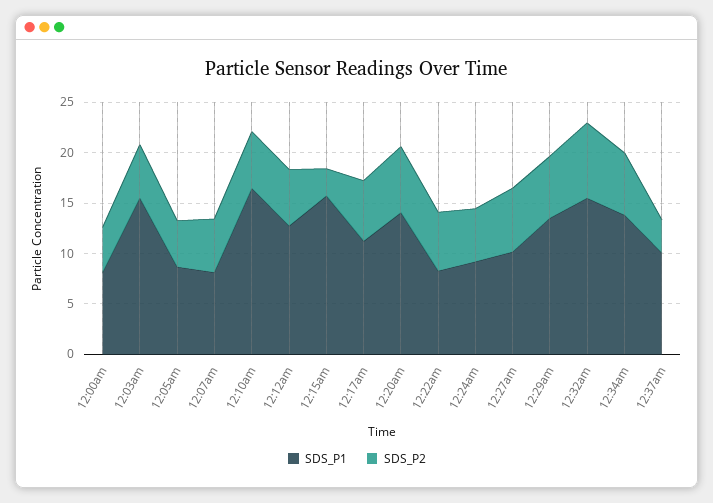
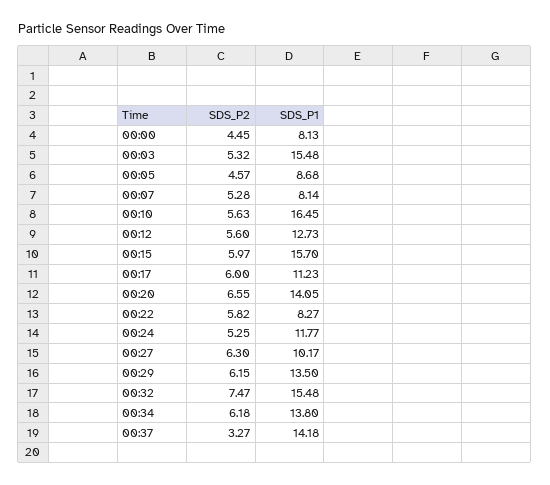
SDS_P2, 12:15am: 3 -> 5.97
SDS_P1, 12:24am: 9 -> 11.77
SDS_P1, 12:37am: 10 -> 14.18

